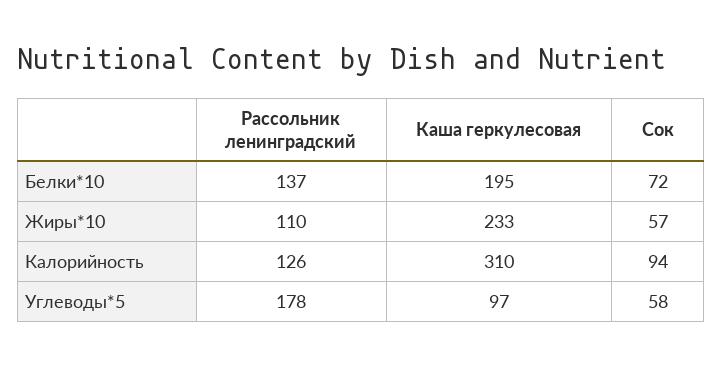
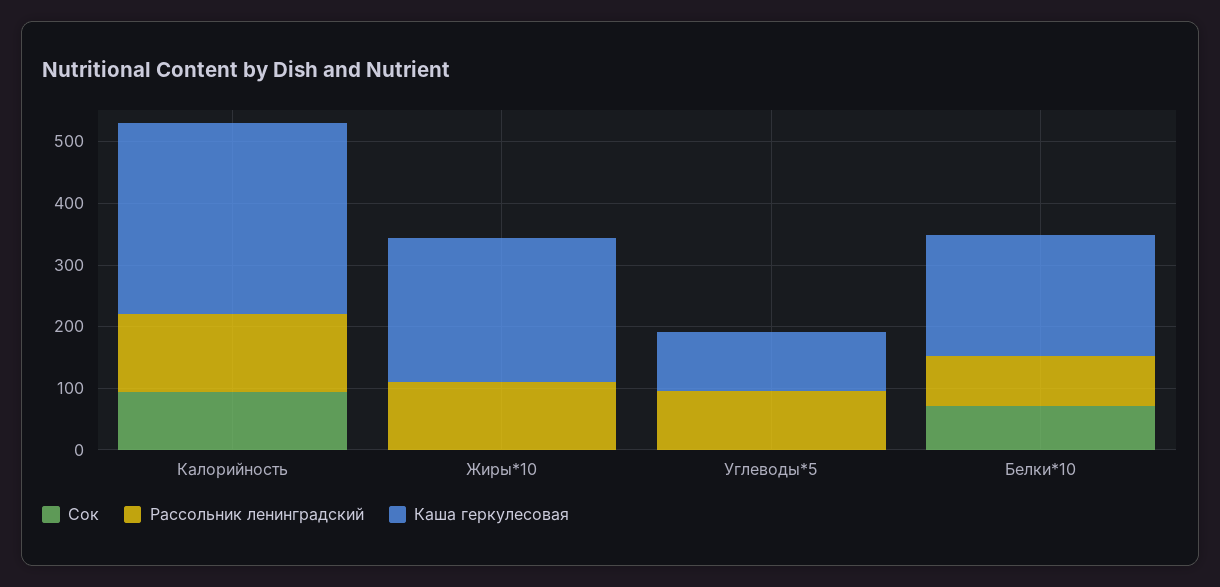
Рассольник ленинградский, Белки*10: 137 -> 80
Сок, Жиры*10: 57 -> 0
Рассольник ленинградский, Углеводы*5: 178 -> 100
Сок, Углеводы*5: 58 -> 0

